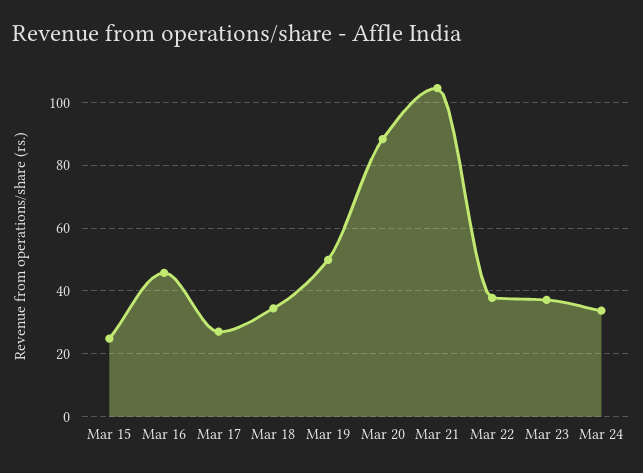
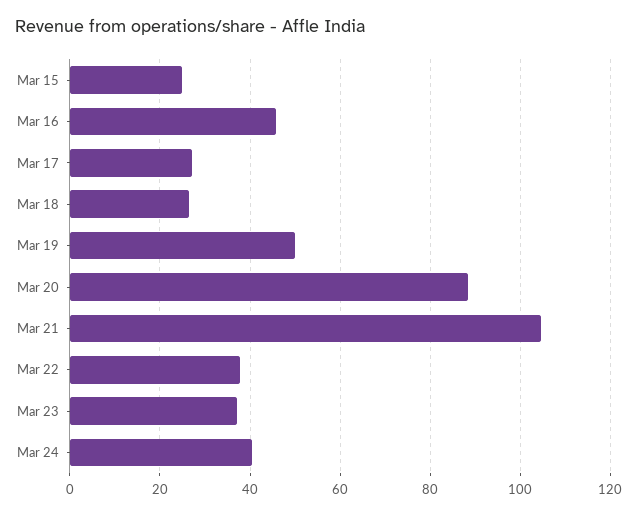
Mar 18: 34 -> 26
Mar 24: 34 -> 40

